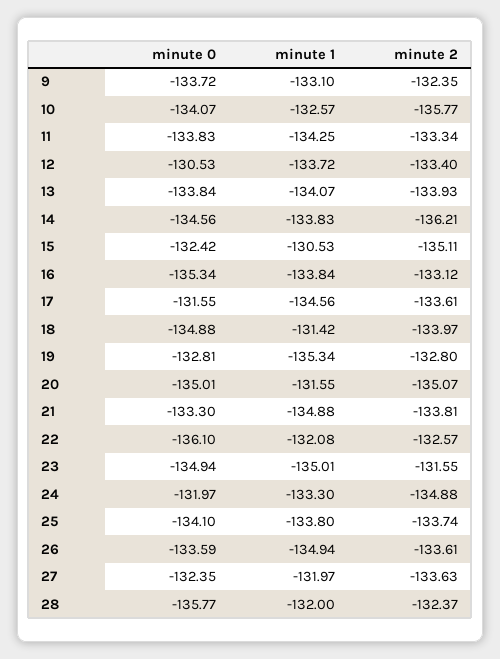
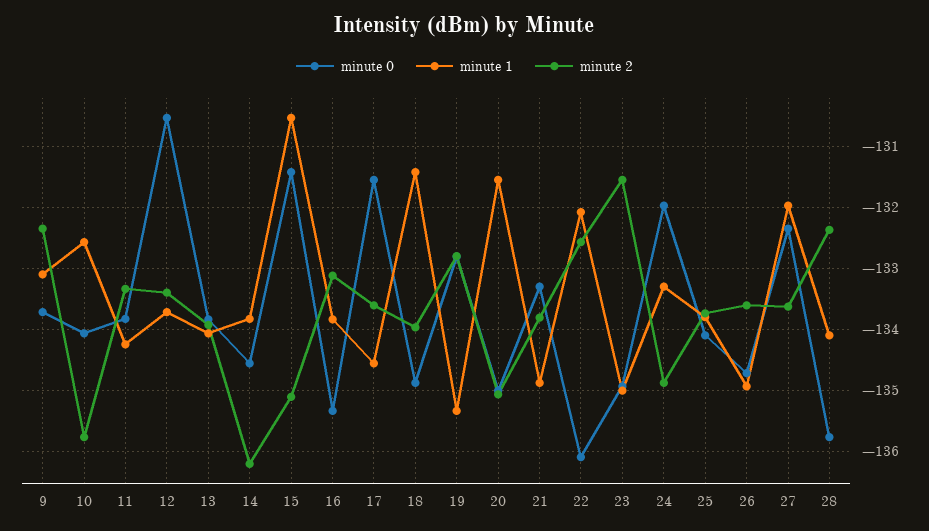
minute 0, 15: -132.42 -> -131.4
minute 0, 26: -133.59 -> -134.7
minute 1, 28: -132 -> -134.1

